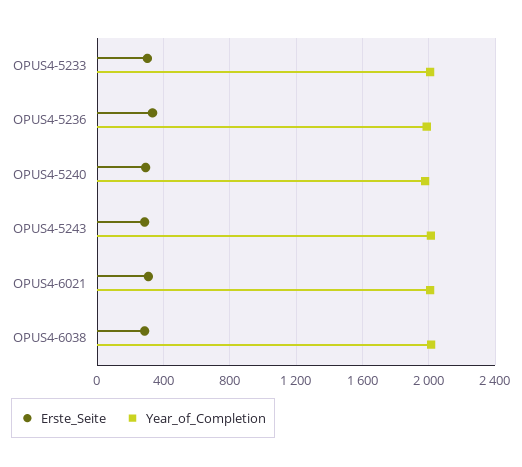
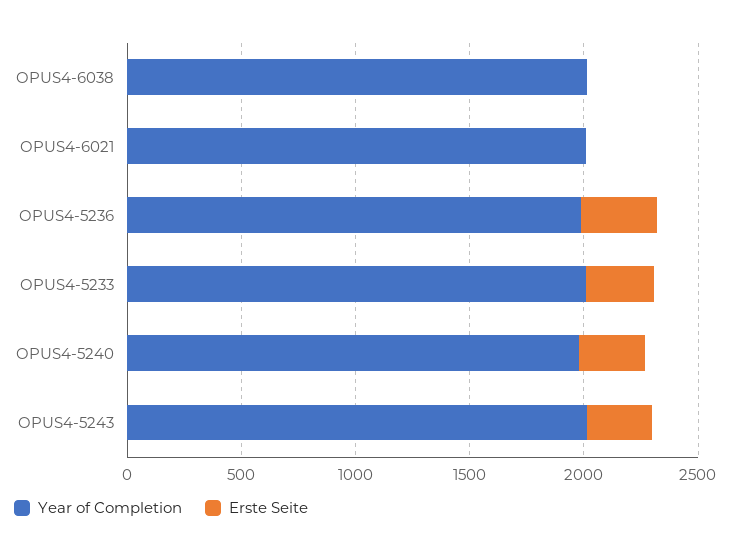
Erste_Seite, OPUS4-6021: 300 -> 0
Erste_Seite, OPUS4-6038: 300 -> 0

